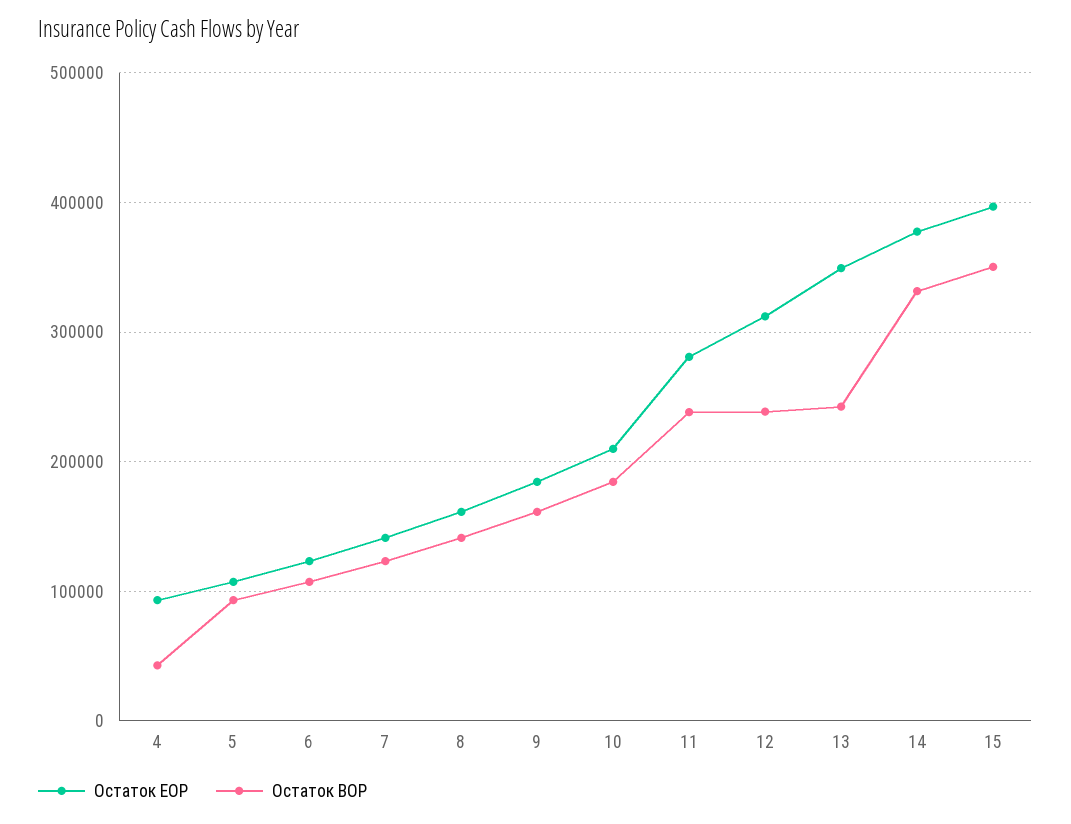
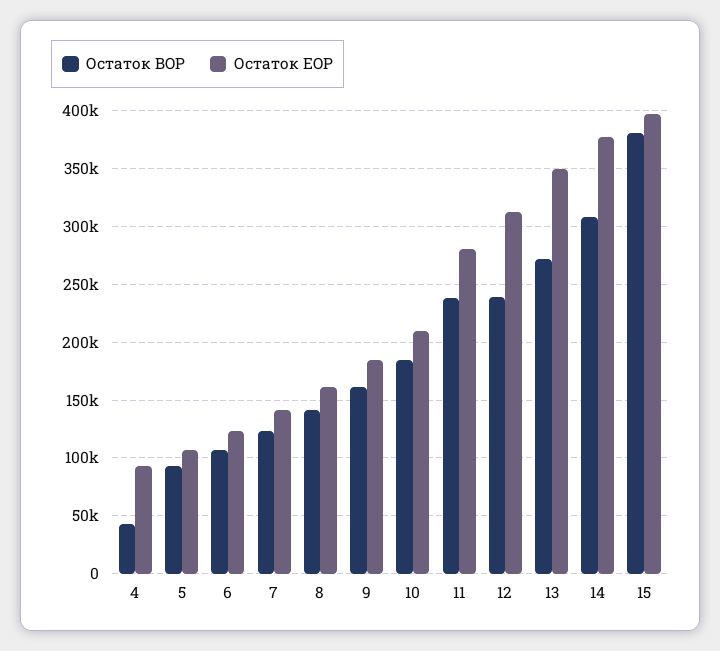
Остаток BOP, 13: 240000 -> 270000
Остаток BOP, 14: 330000 -> 310000
Остаток BOP, 15: 350000 -> 380000

